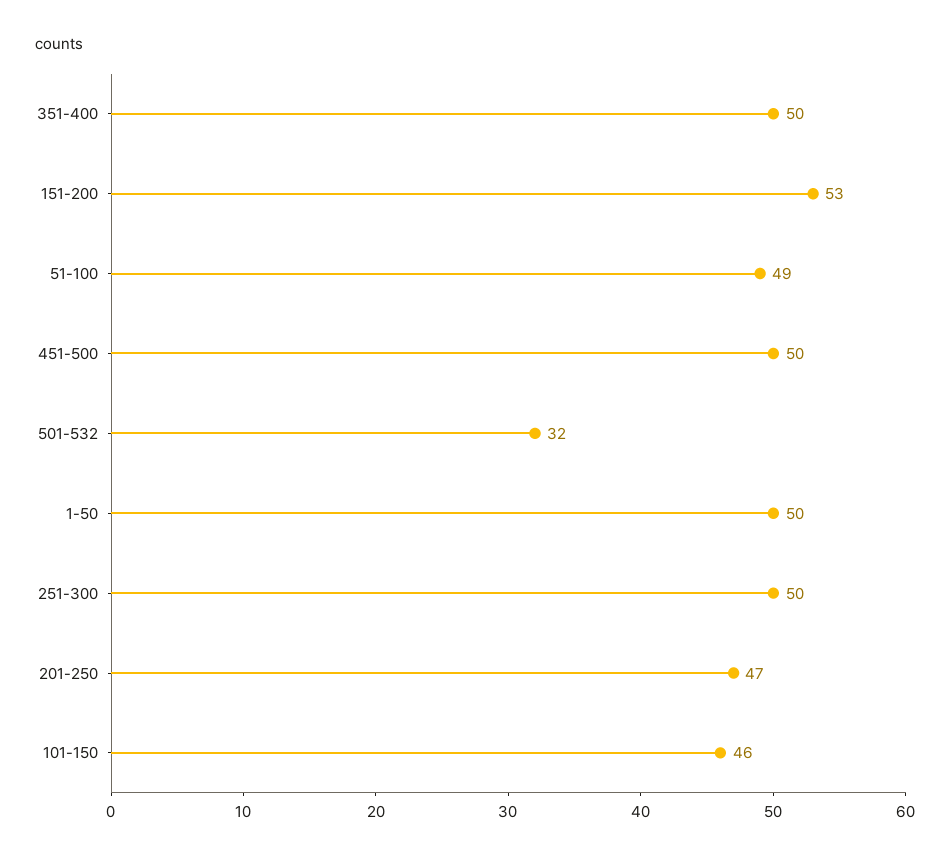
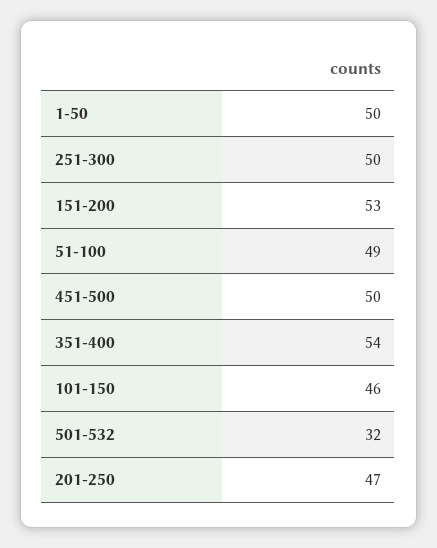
351-400: 50 -> 54

